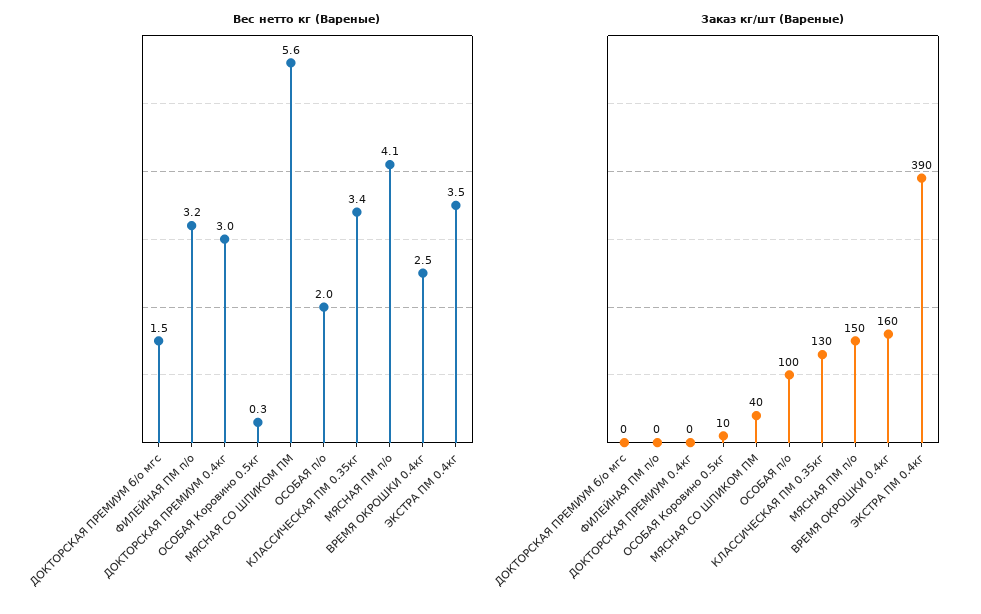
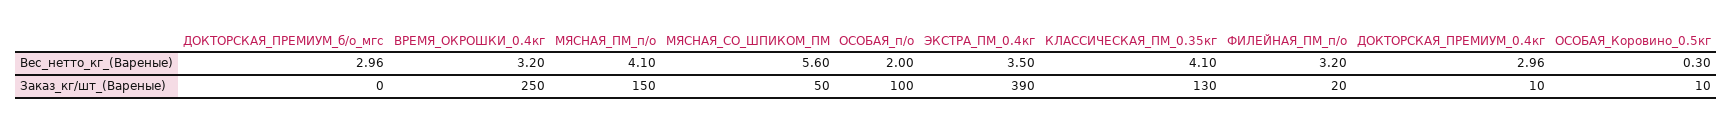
Вес нетто кг (Вареные), ДОКТОРСКАЯ ПРЕМИУМ б/о мгс: 1.5 -> 2.96
Вес нетто кг (Вареные), КЛАССИЧЕСКАЯ ПМ 0.35кг: 3.4 -> 4.1
Вес нетто кг (Вареные), ВРЕМЯ ОКРОШКИ 0.4кг: 2.5 -> 3.2
Заказ кг/шт (Вареные), ФИЛЕЙНАЯ ПМ п/о: 0 -> 20
Заказ кг/шт (Вареные), ДОКТОРСКАЯ ПРЕМИУМ 0.4кг: 0 -> 10
Заказ кг/шт (Вареные), МЯСНАЯ СО ШПИКОМ ПМ: 40 -> 50
Заказ кг/шт (Вареные), ВРЕМЯ ОКРОШКИ 0.4кг: 160 -> 250

